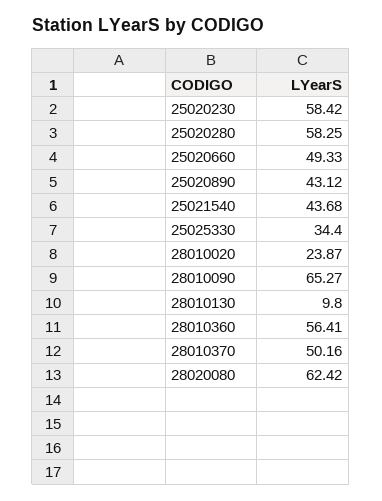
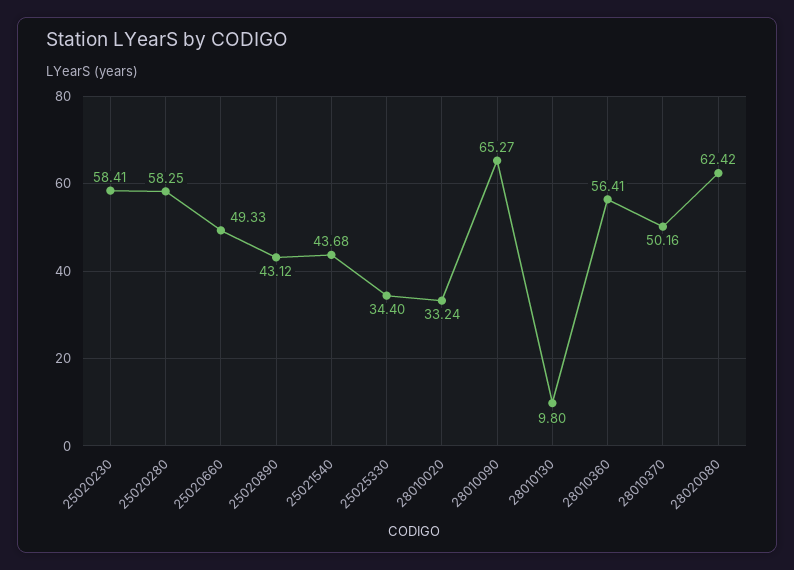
25020230: 58.42 -> 58.41
28010020: 23.87 -> 33.24

